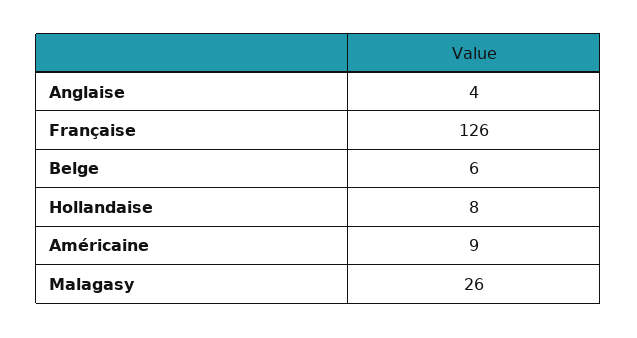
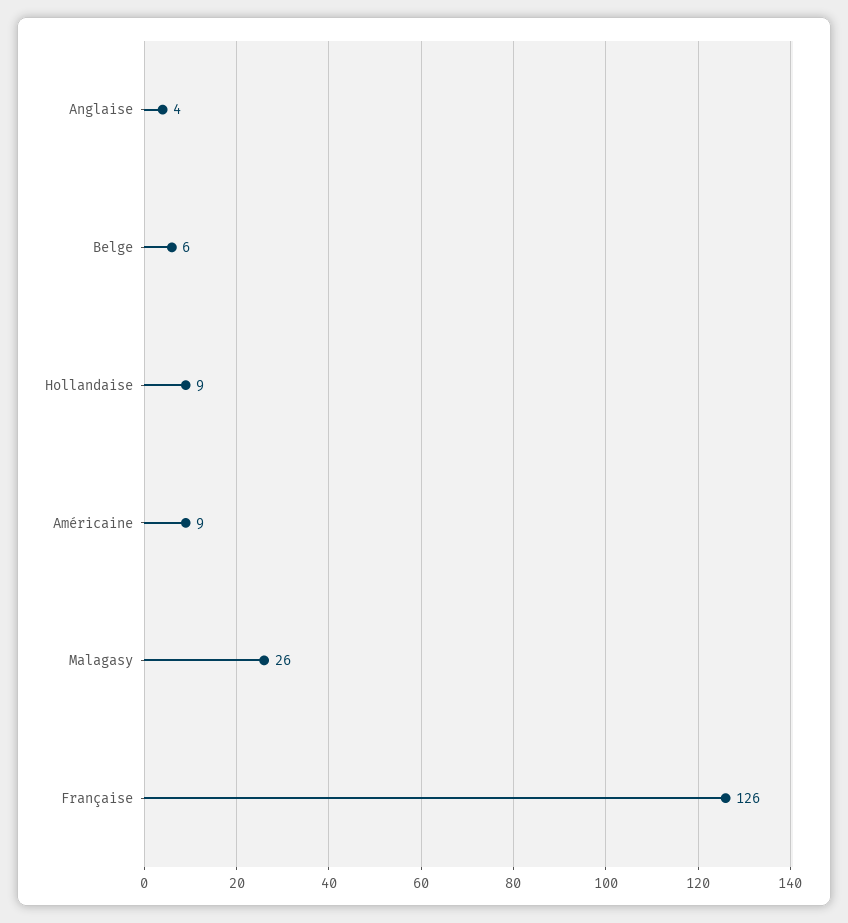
Hollandaise: 8 -> 9

